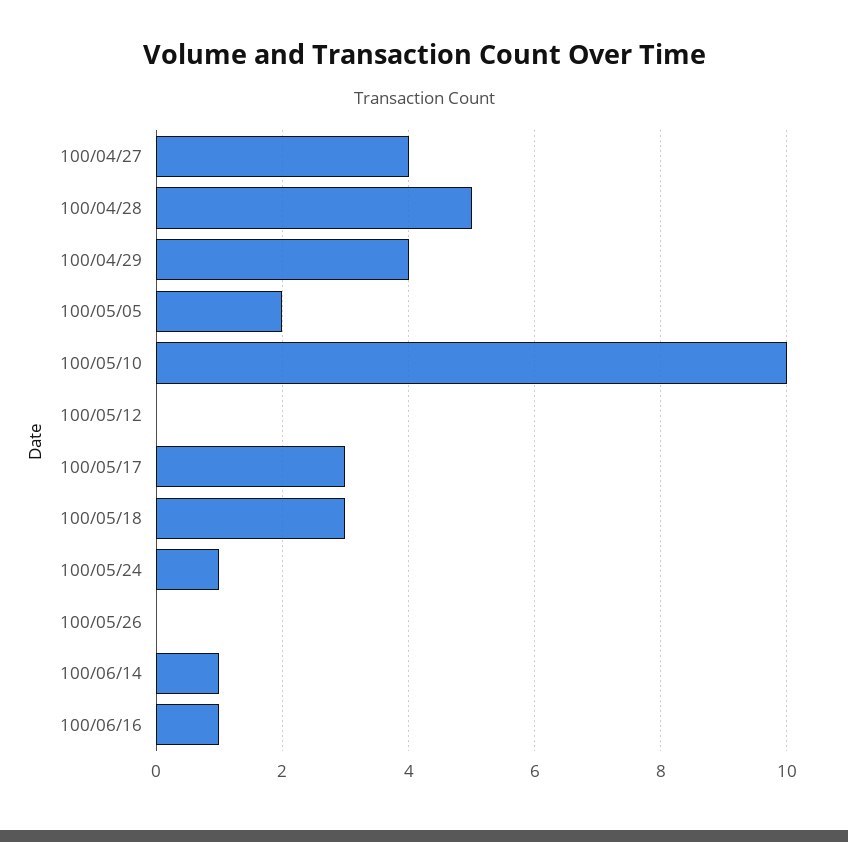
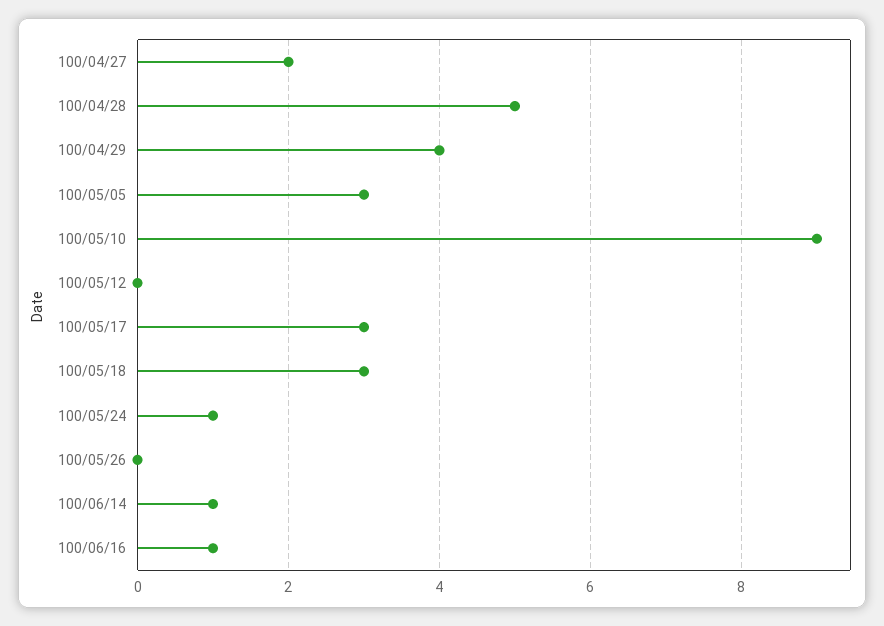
100/04/27: 4 -> 2
100/05/05: 2 -> 3
100/05/10: 10 -> 9

